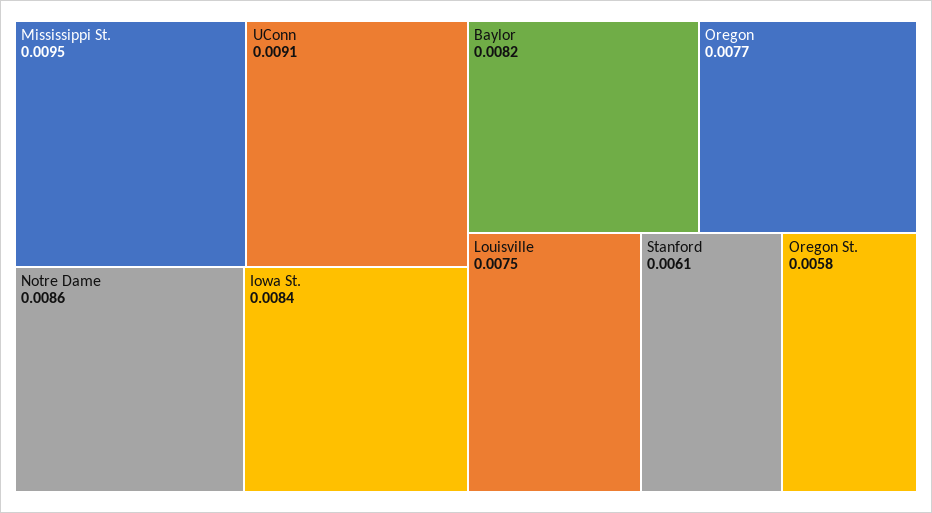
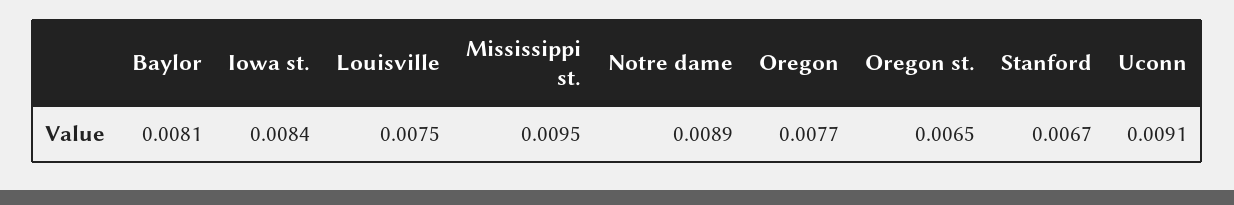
Notre Dame: 0.0086 -> 0.0089
Baylor: 0.0082 -> 0.0081
Stanford: 0.0061 -> 0.0067
Oregon St.: 0.0058 -> 0.0065

